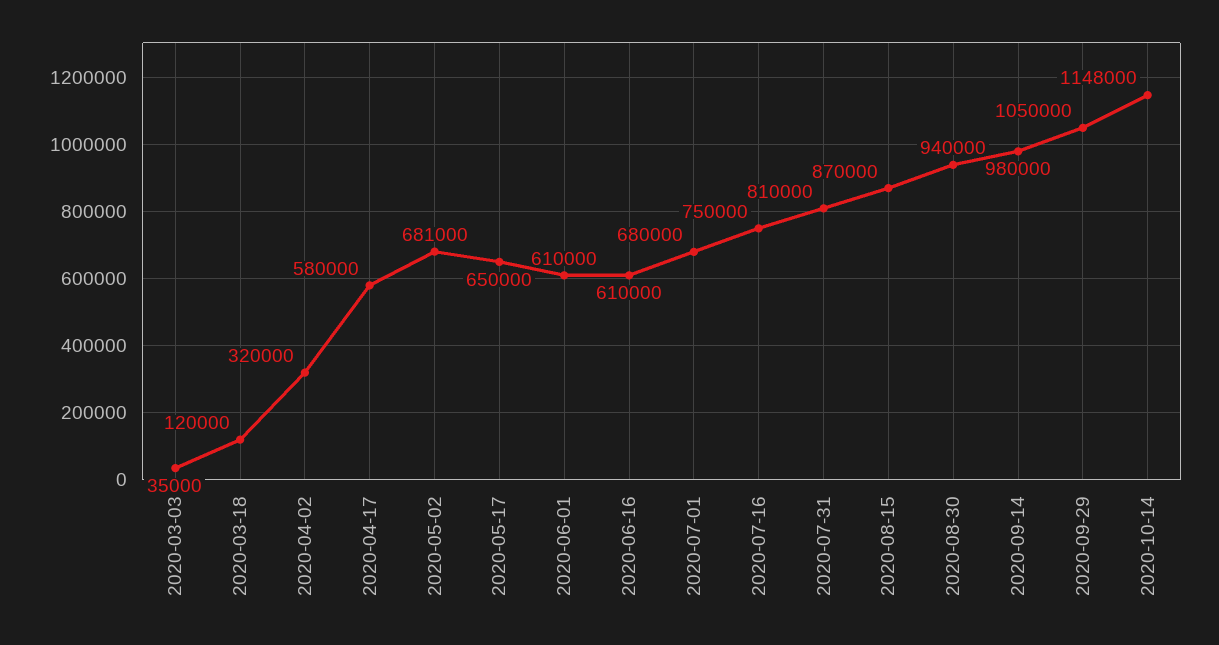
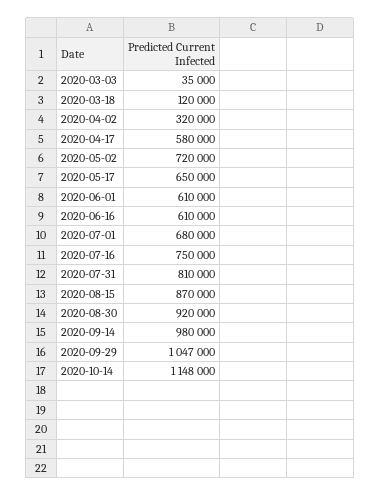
2020-05-02: 681000 -> 720000
2020-08-30: 940000 -> 920000
2020-09-29: 1050000 -> 1047000

